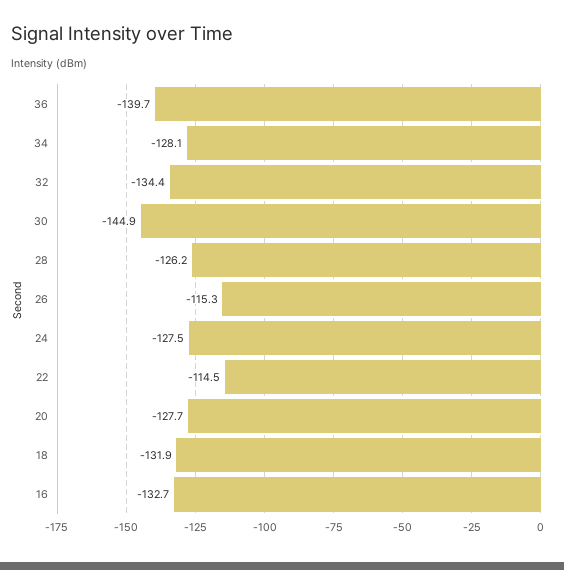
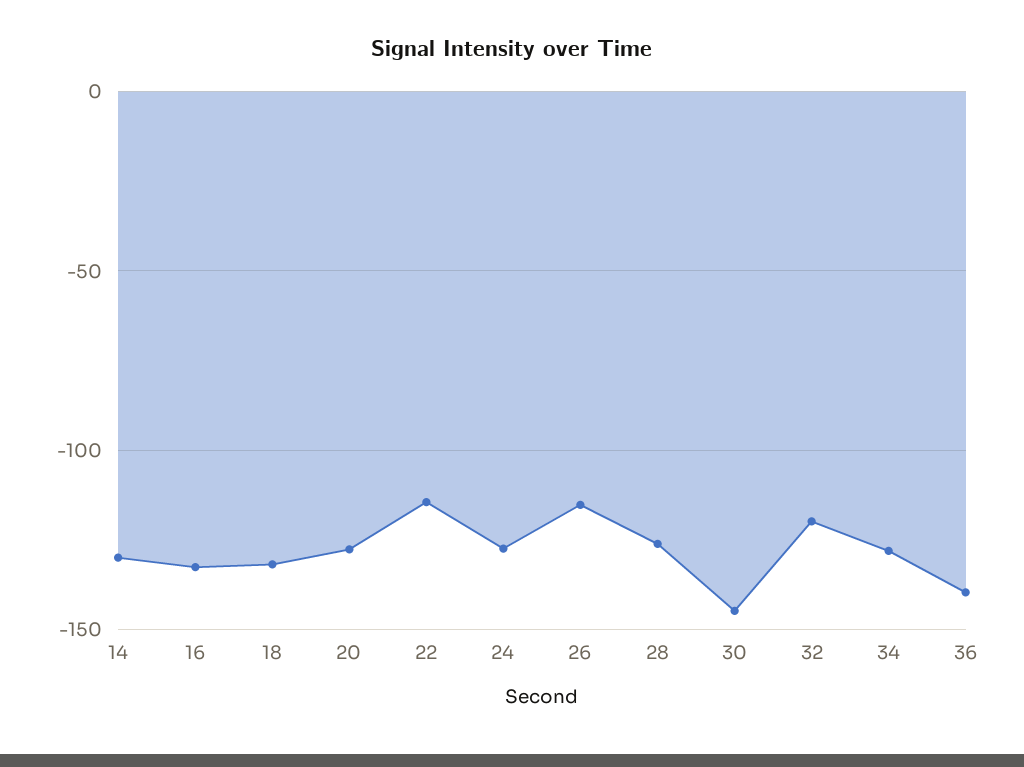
32: -134.4 -> -120
14: none -> -130

